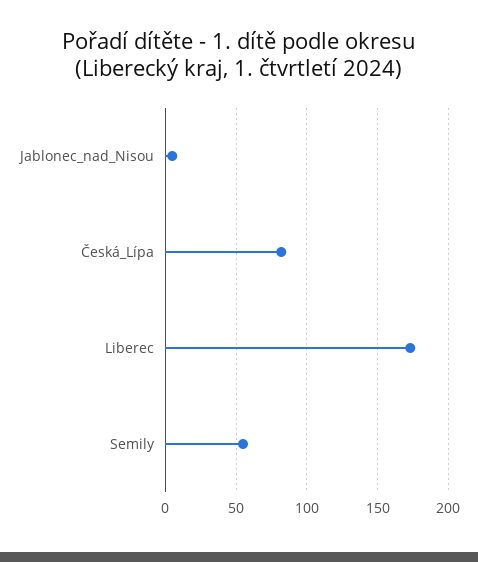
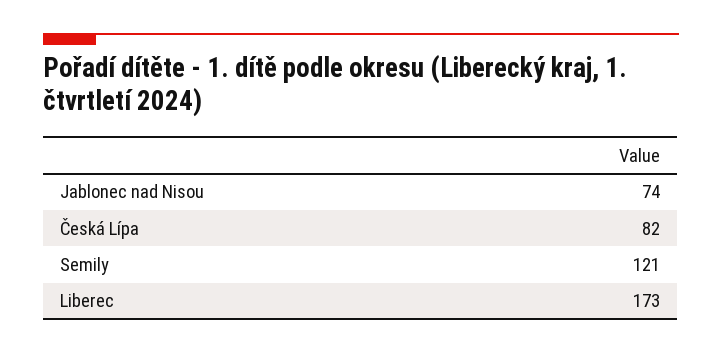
Jablonec_nad_Nisou: 5 -> 74
Semily: 55 -> 121

